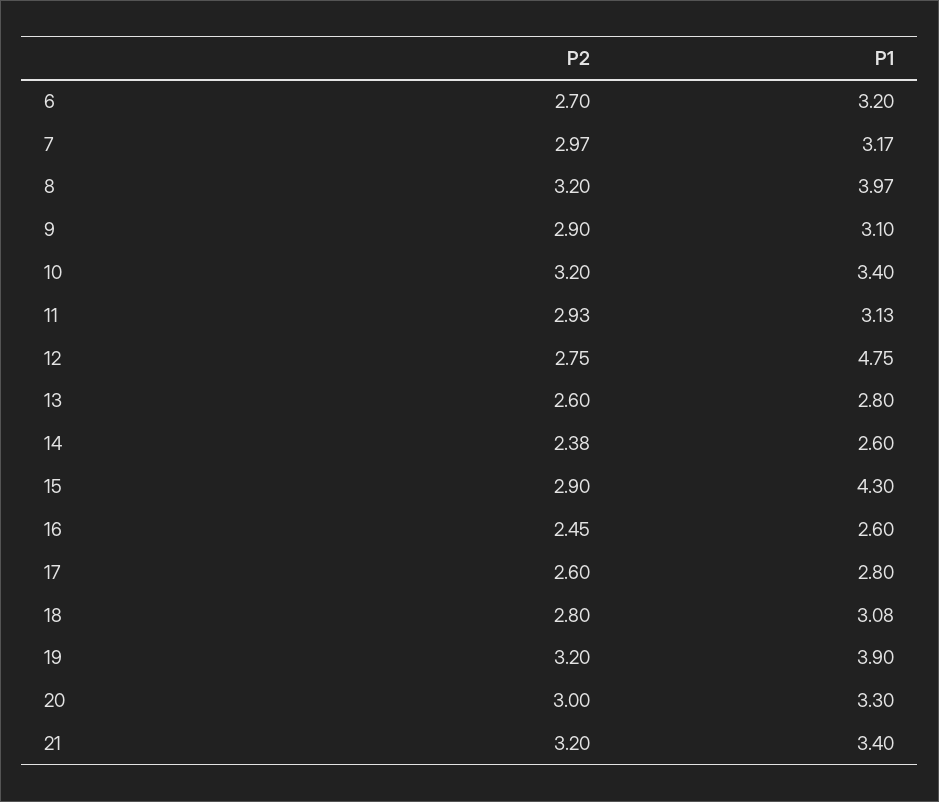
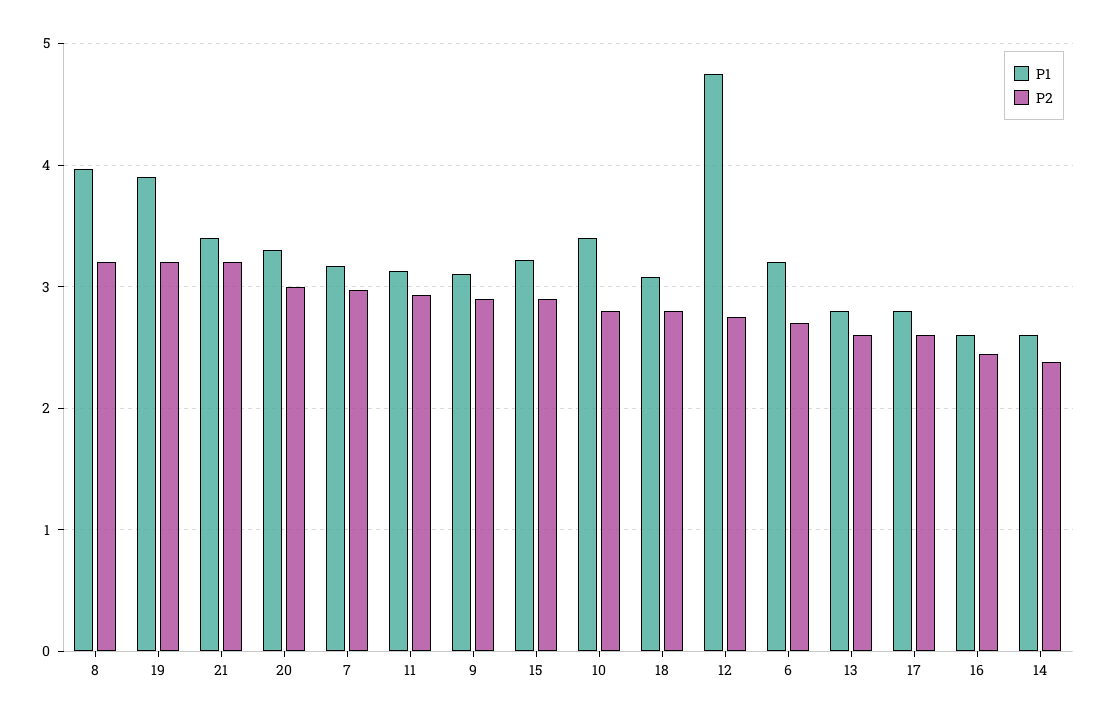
P2, 10: 3.2 -> 2.8
P1, 15: 4.3 -> 3.2

